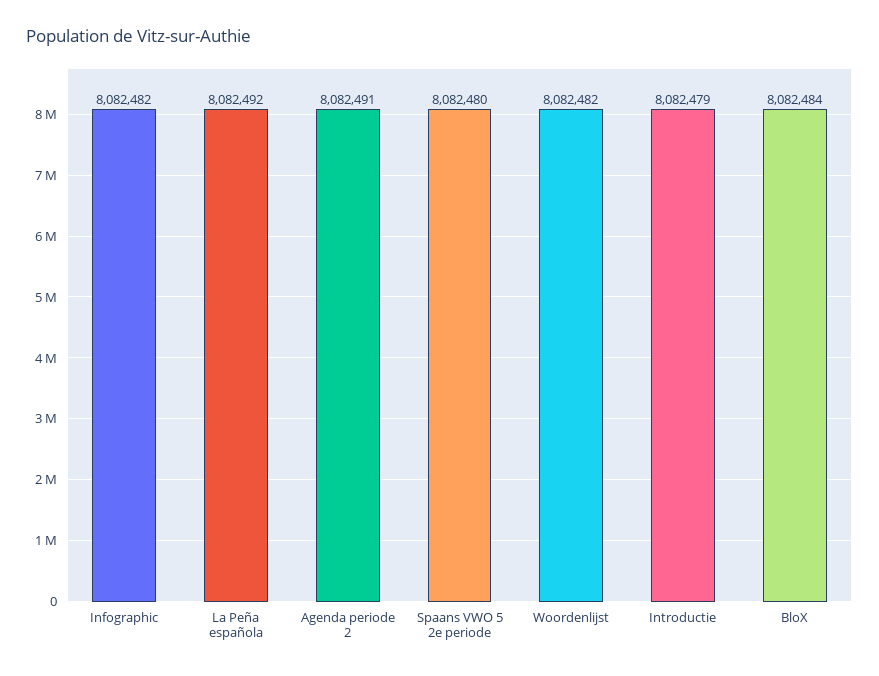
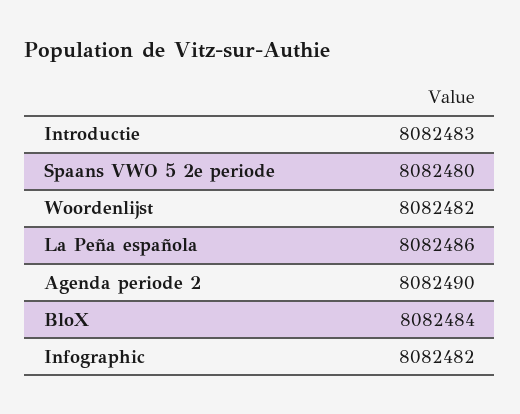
La Peña española: 8082492 -> 8082486
Agenda periode 2: 8082491 -> 8082490
Introductie: 8082479 -> 8082483

